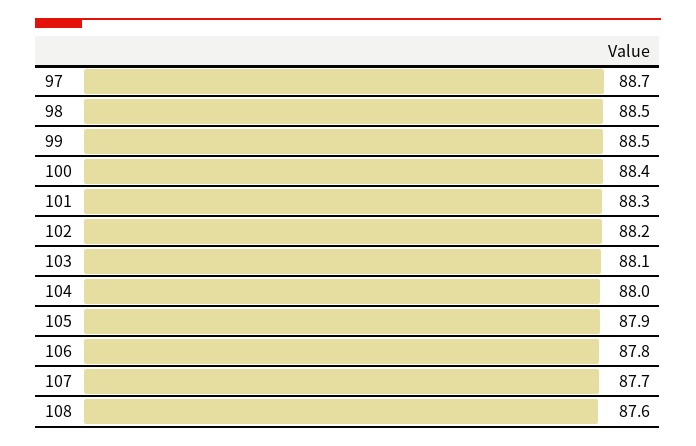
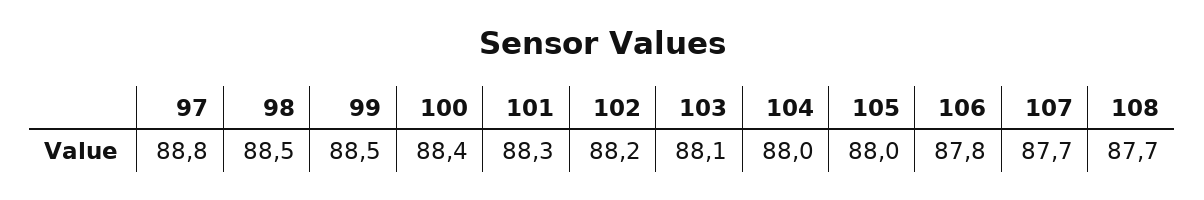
97: 88.7 -> 88.8
105: 87.9 -> 88
108: 87.6 -> 87.7

